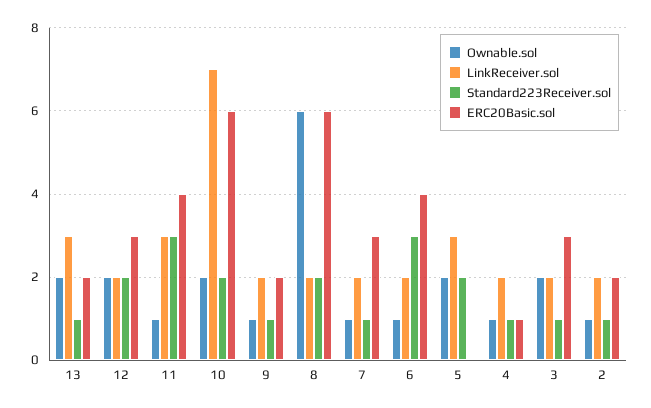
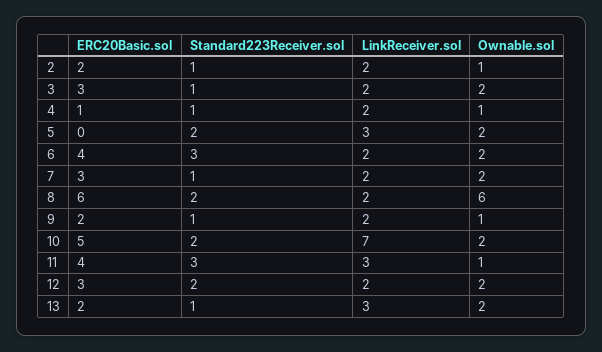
ERC20Basic.sol, 10: 6 -> 5
Ownable.sol, 7: 1 -> 2
Ownable.sol, 6: 1 -> 2

